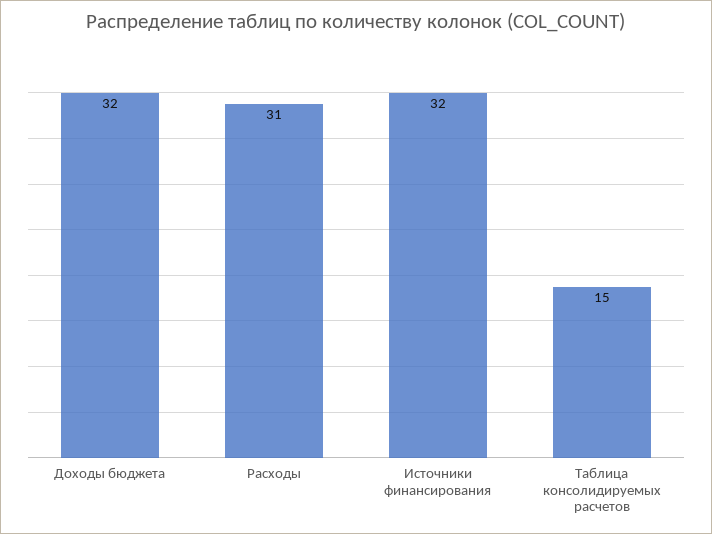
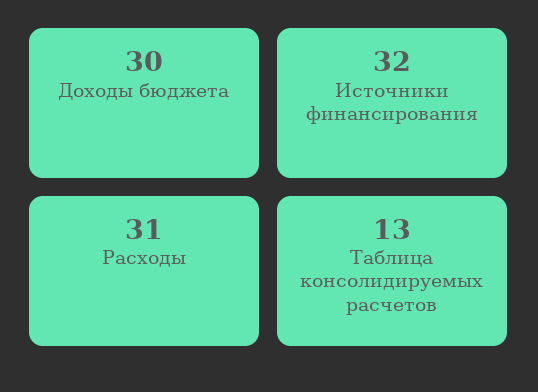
Доходы бюджета: 32 -> 30
Таблица консолидируемых расчетов: 15 -> 13

